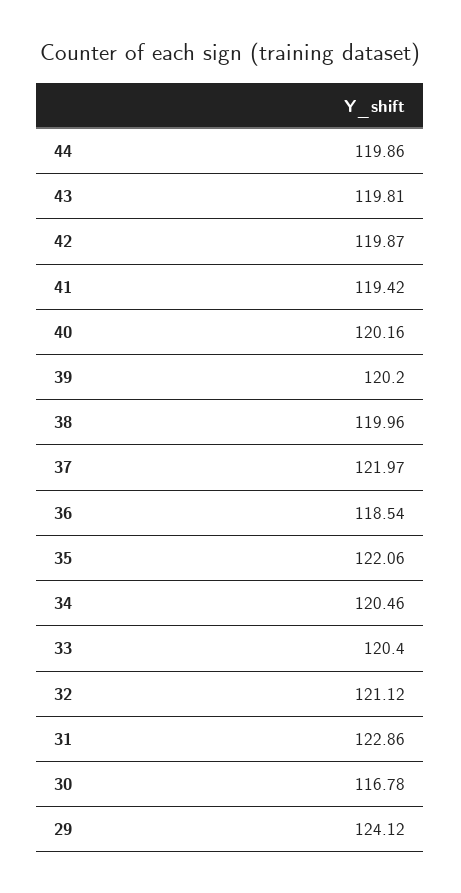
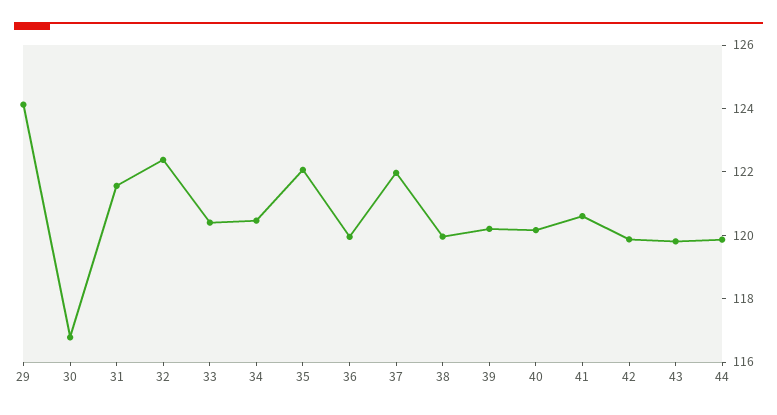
41: 119.42 -> 120.5
36: 118.54 -> 120
32: 121.12 -> 122.5
31: 122.86 -> 121.5

